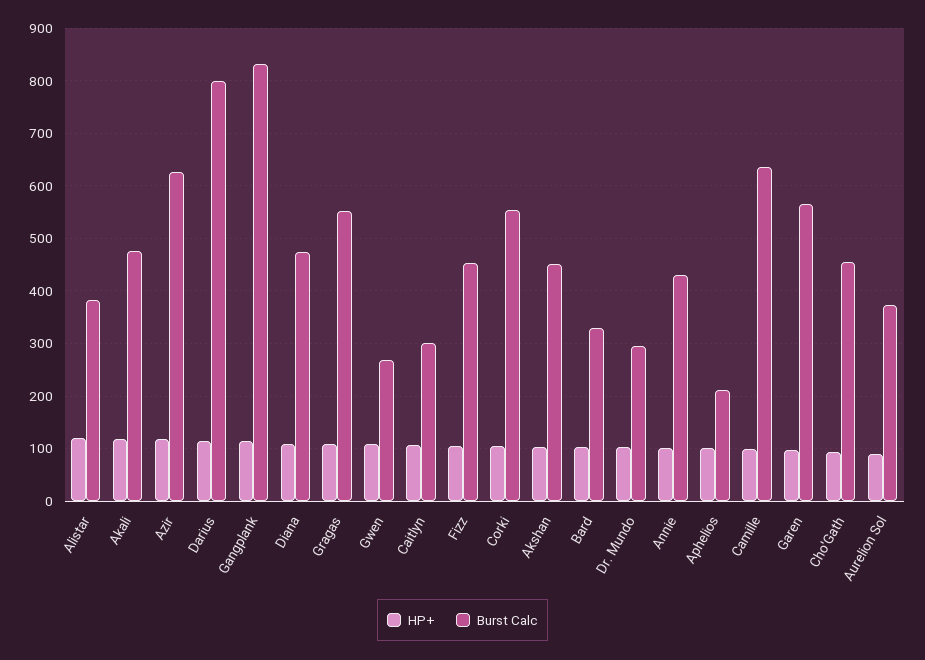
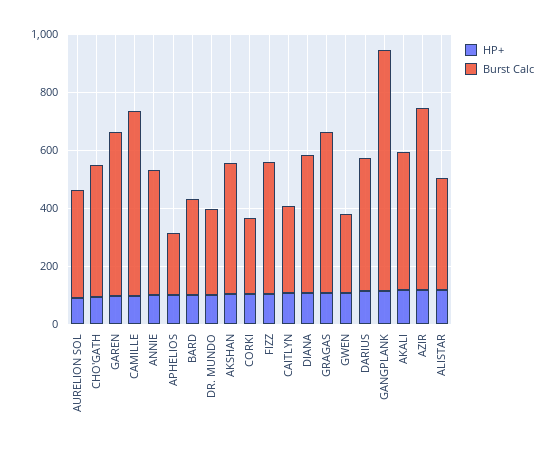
Burst Calc, Darius: 800 -> 450
Burst Calc, Corki: 560 -> 250

